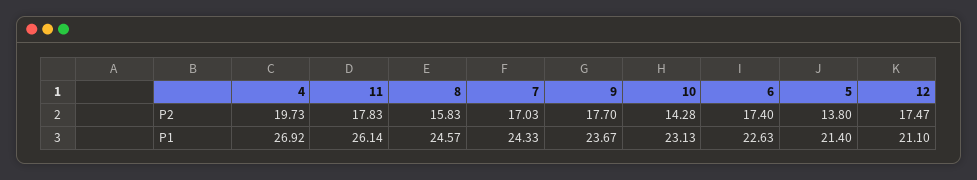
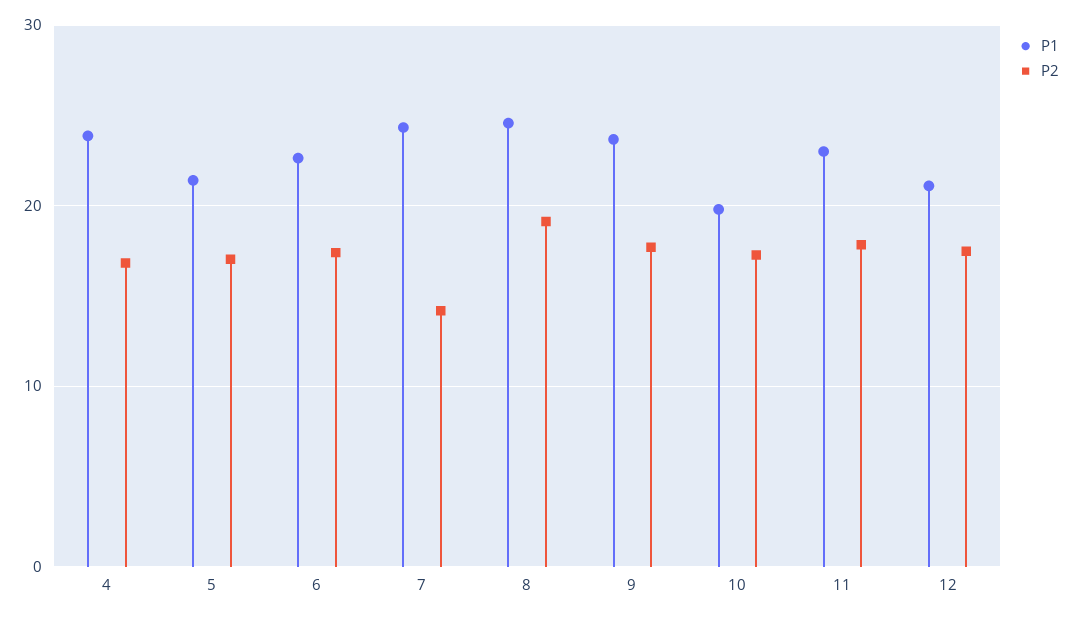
P2, 4: 19.73 -> 17
P2, 8: 15.83 -> 19
P2, 7: 17.03 -> 14
P2, 10: 14.28 -> 17
P2, 5: 13.8 -> 17
P1, 4: 26.92 -> 24
P1, 11: 26.14 -> 23
P1, 10: 23.13 -> 20

